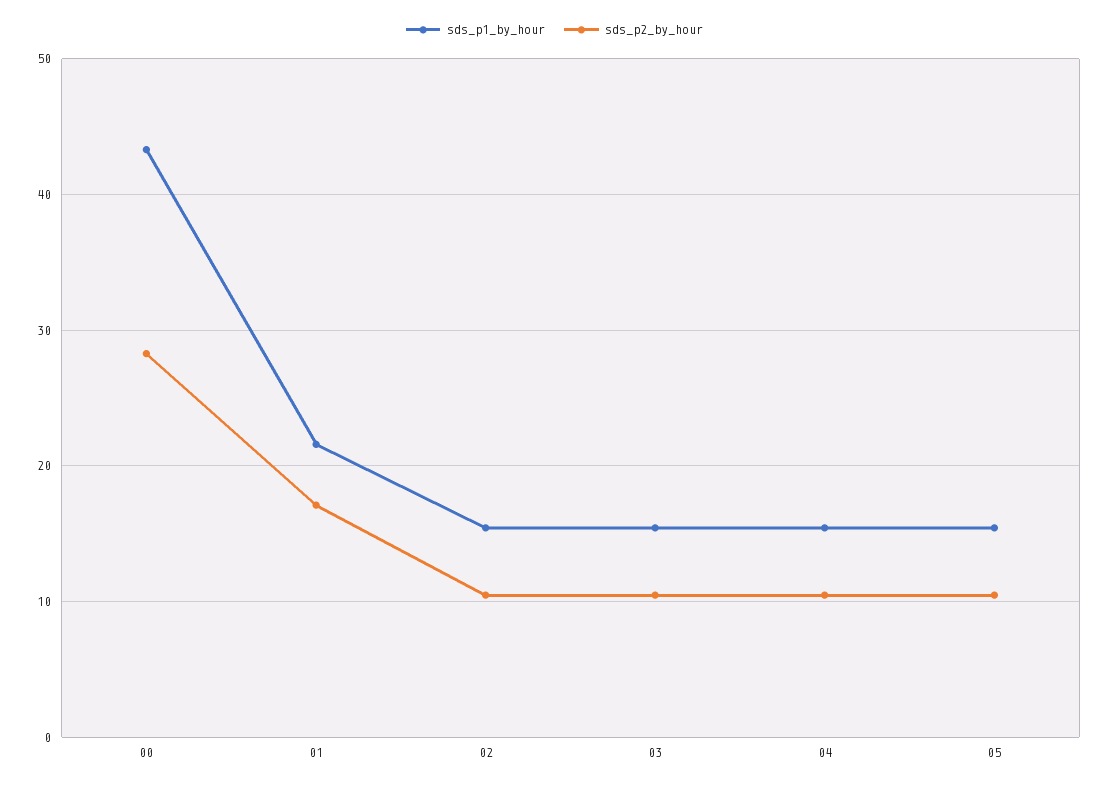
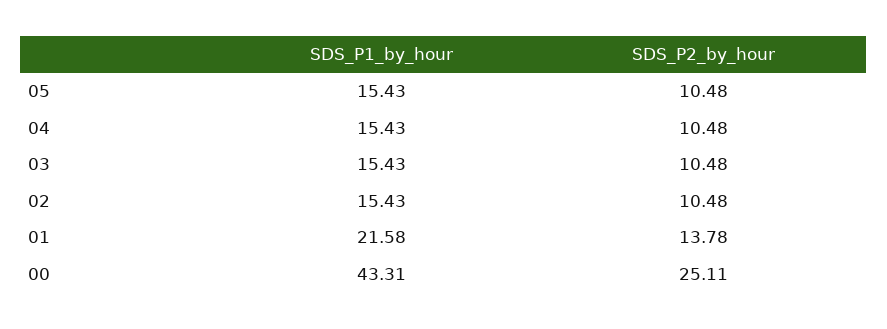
sds_p2_by_hour, 00: 28 -> 25.11
sds_p2_by_hour, 01: 17 -> 13.78

